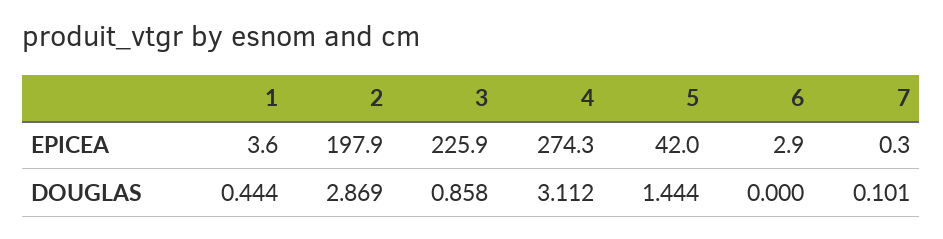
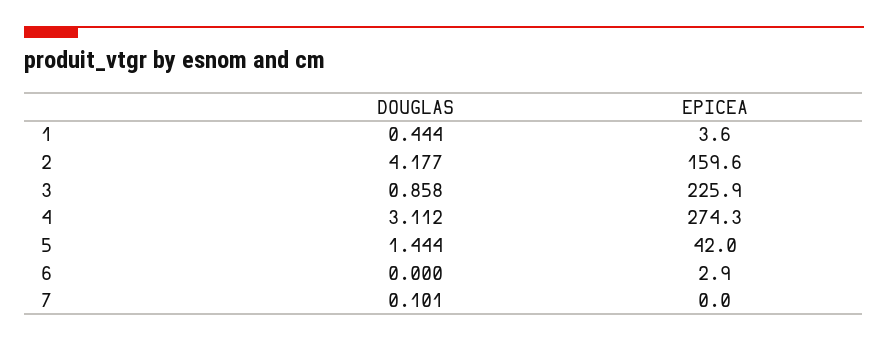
2, EPICEA: 197.9 -> 159.6
7, EPICEA: 0.3 -> 0
2, DOUGLAS: 2.869 -> 4.177

